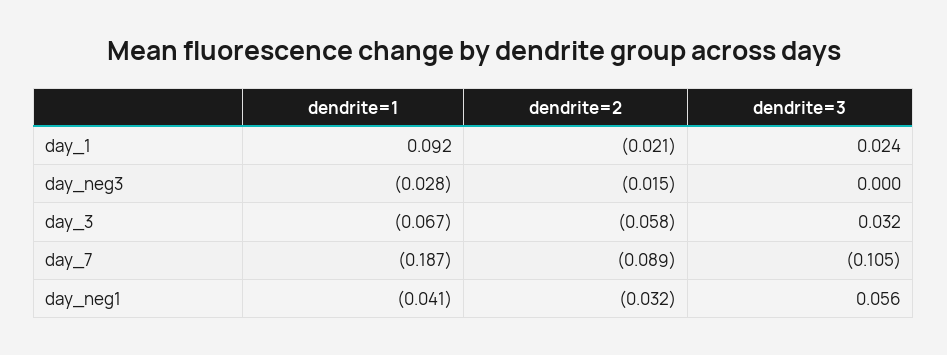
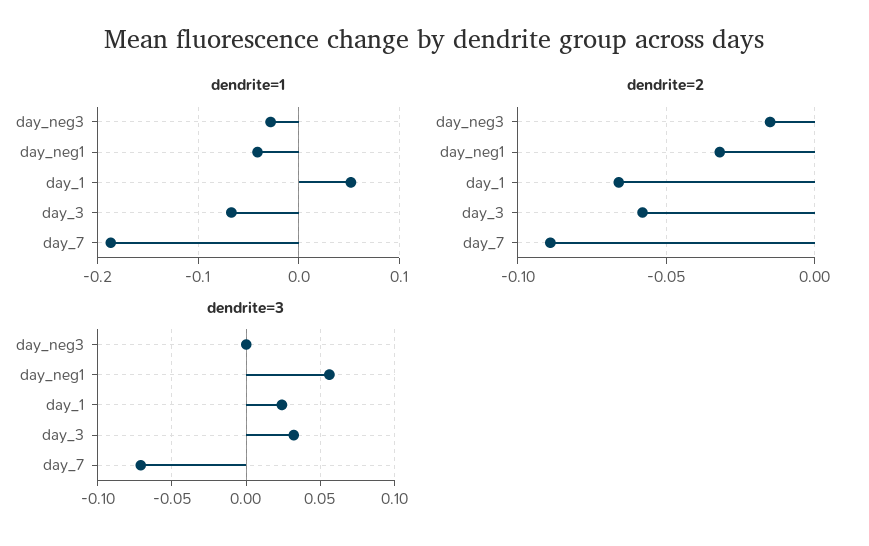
dendrite=1, day_1: 0.092 -> 0.05
dendrite=2, day_1: -0.021 -> -0.065
dendrite=3, day_7: -0.105 -> -0.07

